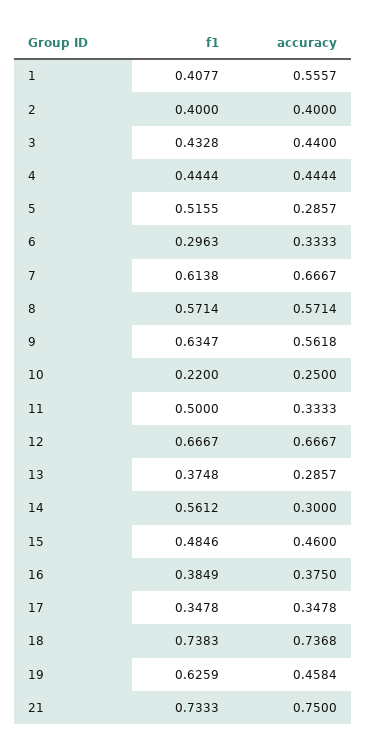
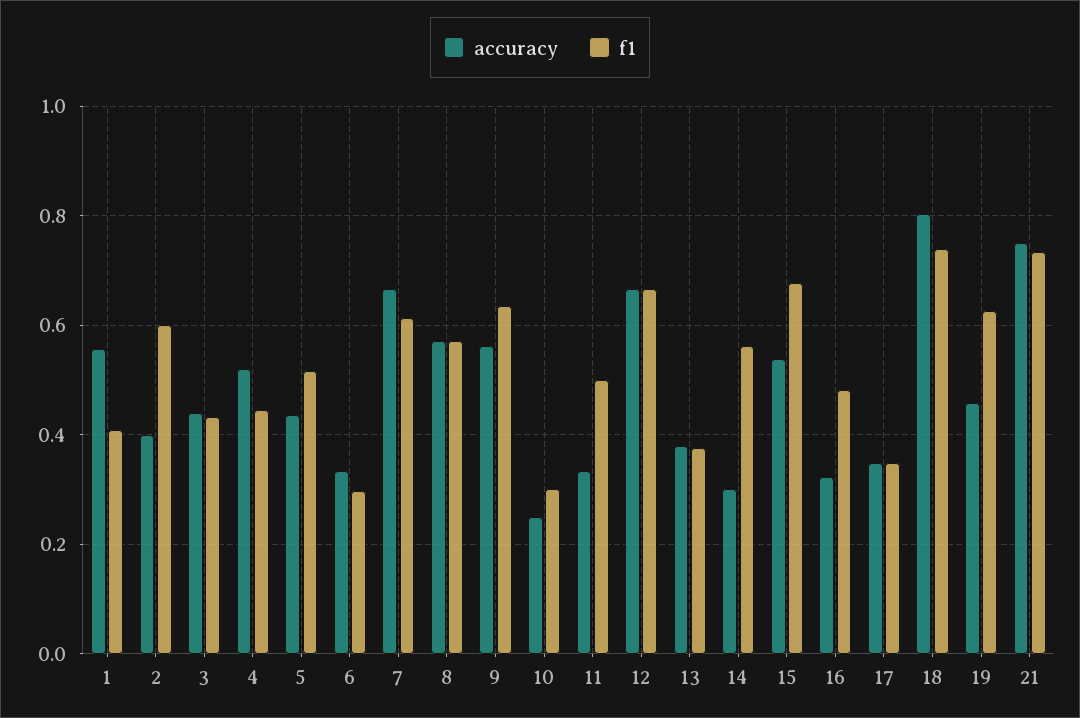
f1, 2: 0.4 -> 0.6
accuracy, 4: 0.4444 -> 0.52
accuracy, 5: 0.2857 -> 0.44
f1, 10: 0.22 -> 0.3
accuracy, 13: 0.2857 -> 0.38
f1, 15: 0.4846 -> 0.68
accuracy, 15: 0.46 -> 0.54
f1, 16: 0.3849 -> 0.48
accuracy, 16: 0.375 -> 0.32
accuracy, 18: 0.7368 -> 0.8

